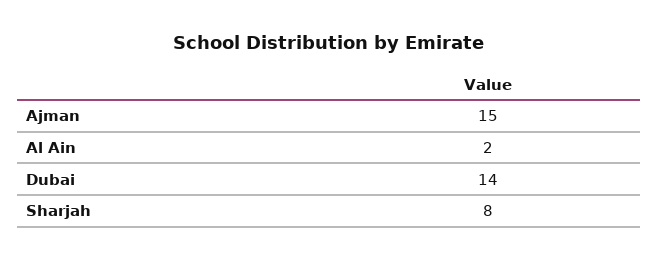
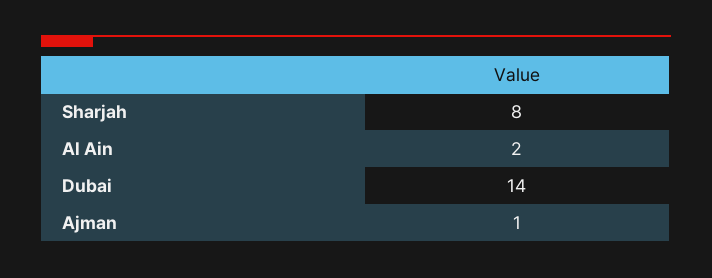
Ajman: 15 -> 1

